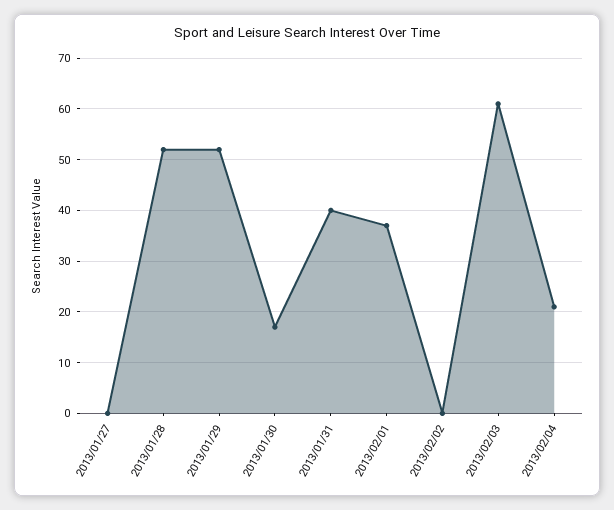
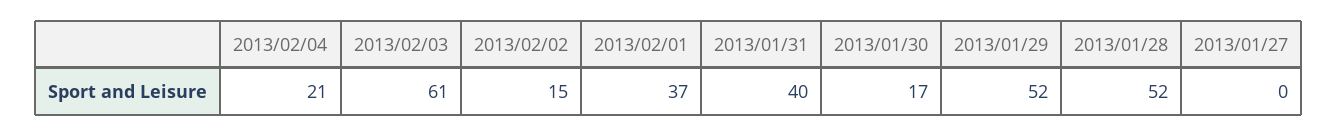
2013/02/02: 0 -> 15

